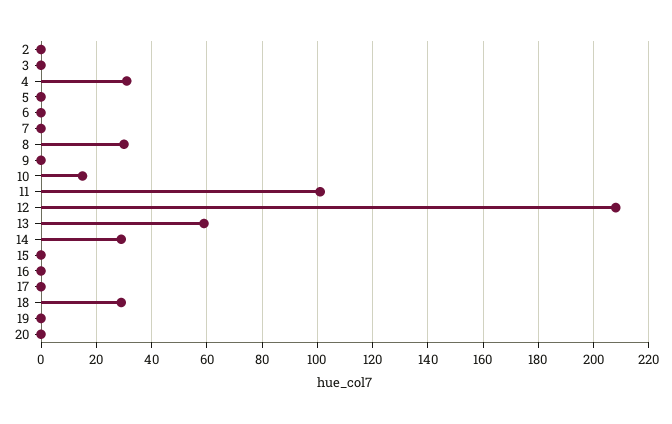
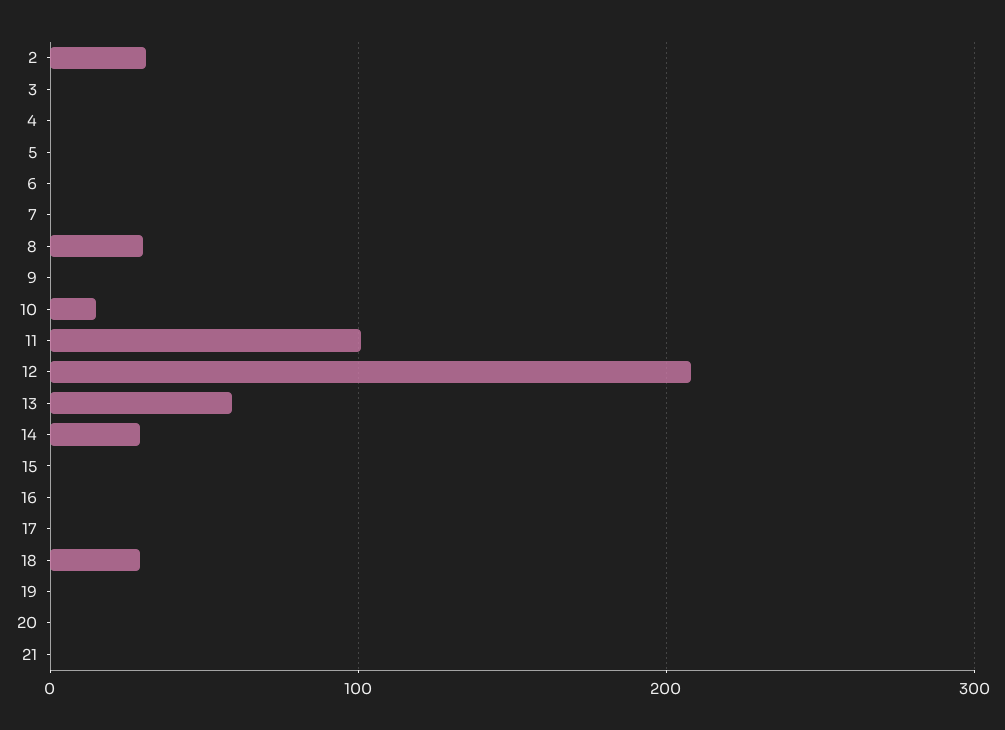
2: 0 -> 30
4: 30 -> 0
21: none -> 0

